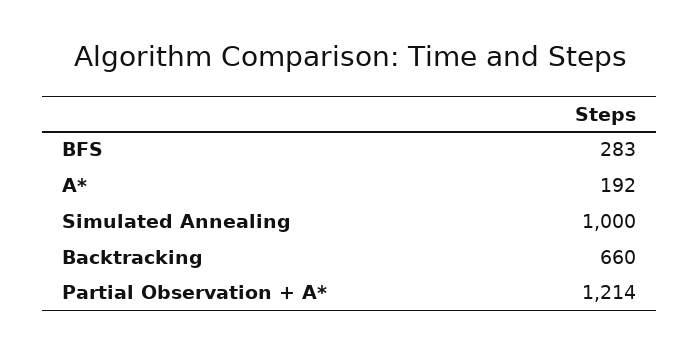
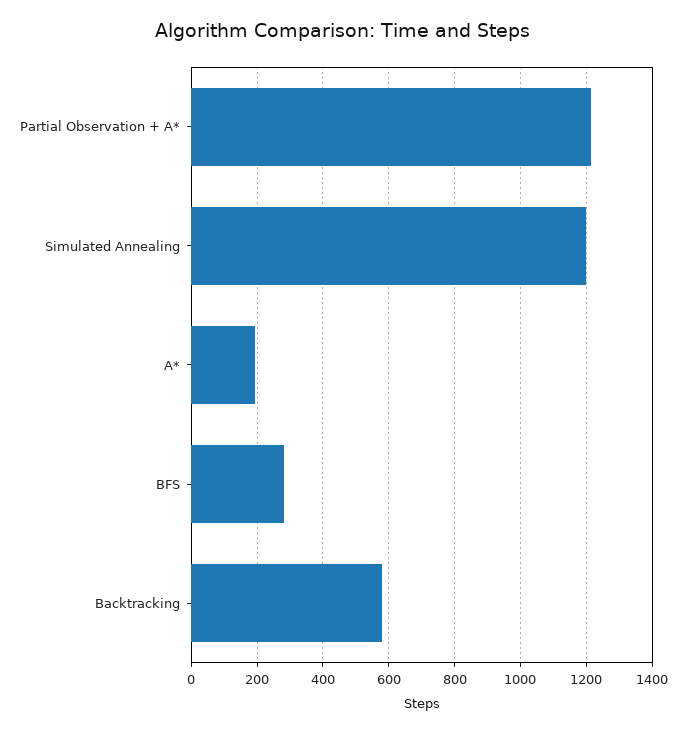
Simulated Annealing: 1000 -> 1200
Backtracking: 660 -> 580

